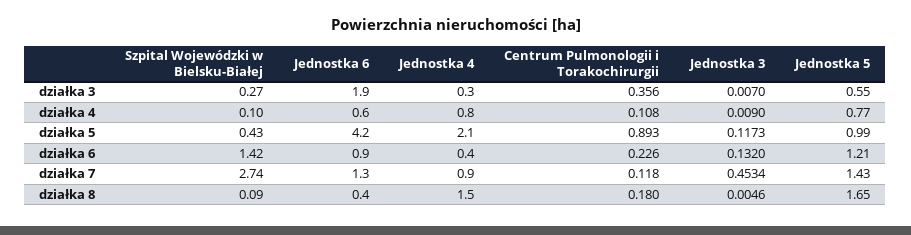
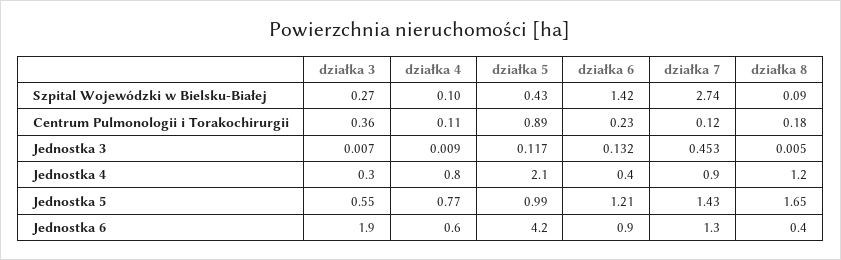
Jednostka 4, działka 8: 1.5 -> 1.2

